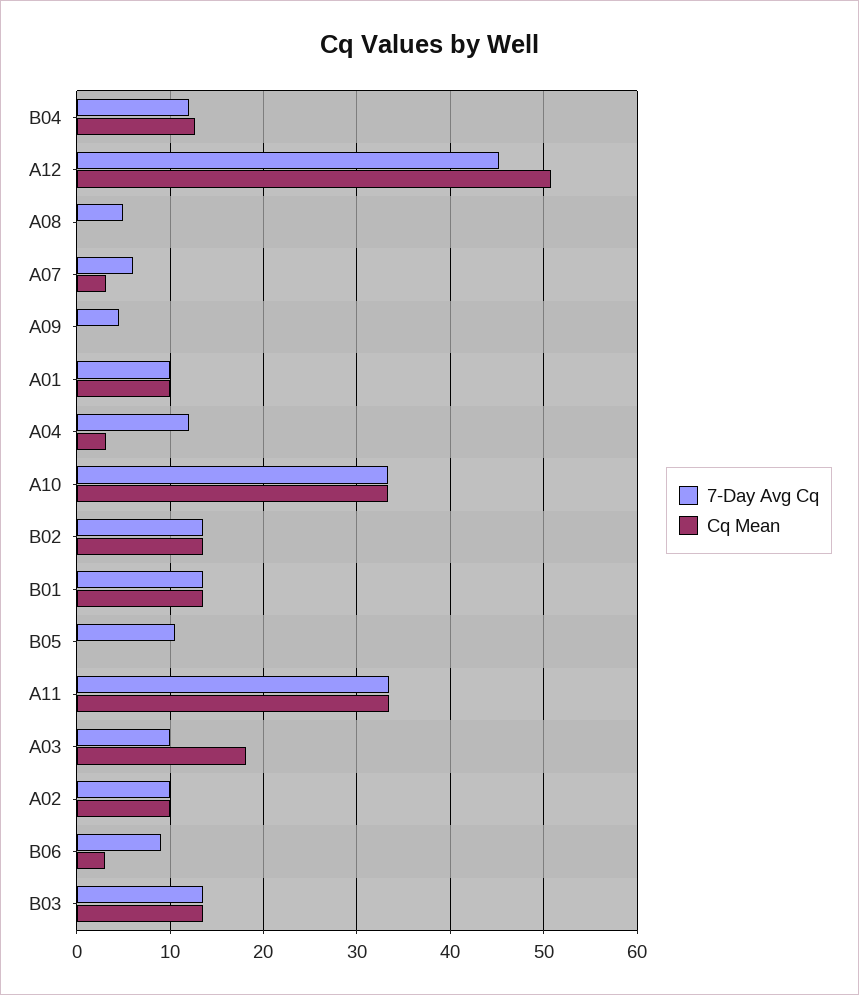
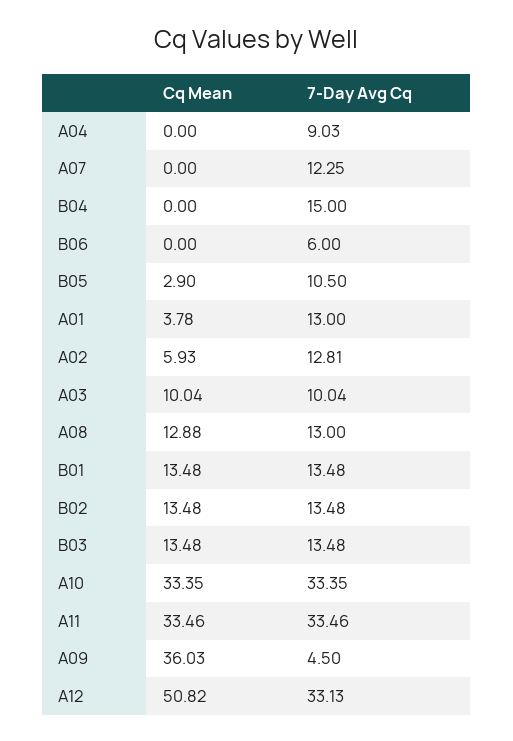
7-Day Avg Cq, B04: 12 -> 15
Cq Mean, B04: 13 -> 0
7-Day Avg Cq, A12: 45 -> 33.13
7-Day Avg Cq, A08: 5 -> 13
Cq Mean, A08: 0 -> 12.88
7-Day Avg Cq, A07: 6 -> 12.25
Cq Mean, A07: 3 -> 0
Cq Mean, A09: 0 -> 36.03
7-Day Avg Cq, A01: 10 -> 13
Cq Mean, A01: 10 -> 3.78
7-Day Avg Cq, A04: 12 -> 9.03
Cq Mean, A04: 3 -> 0
Cq Mean, B05: 0 -> 2.9
Cq Mean, A03: 18 -> 10.04
7-Day Avg Cq, A02: 10 -> 12.81
Cq Mean, A02: 10 -> 5.93
7-Day Avg Cq, B06: 9 -> 6
Cq Mean, B06: 3 -> 0

